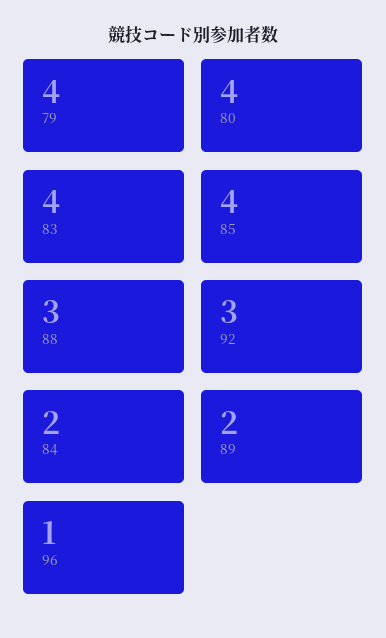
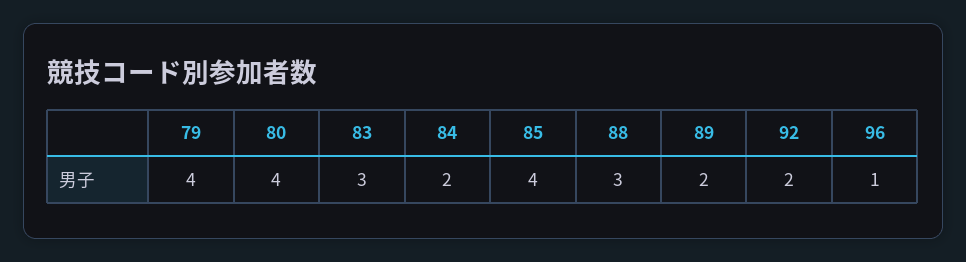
83: 4 -> 3
92: 3 -> 2

